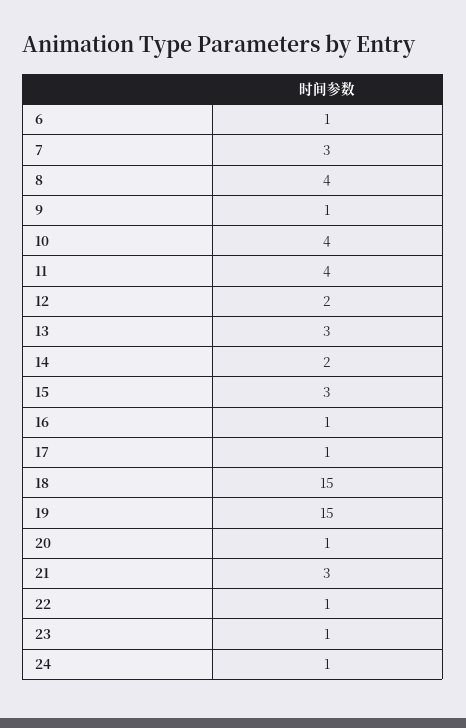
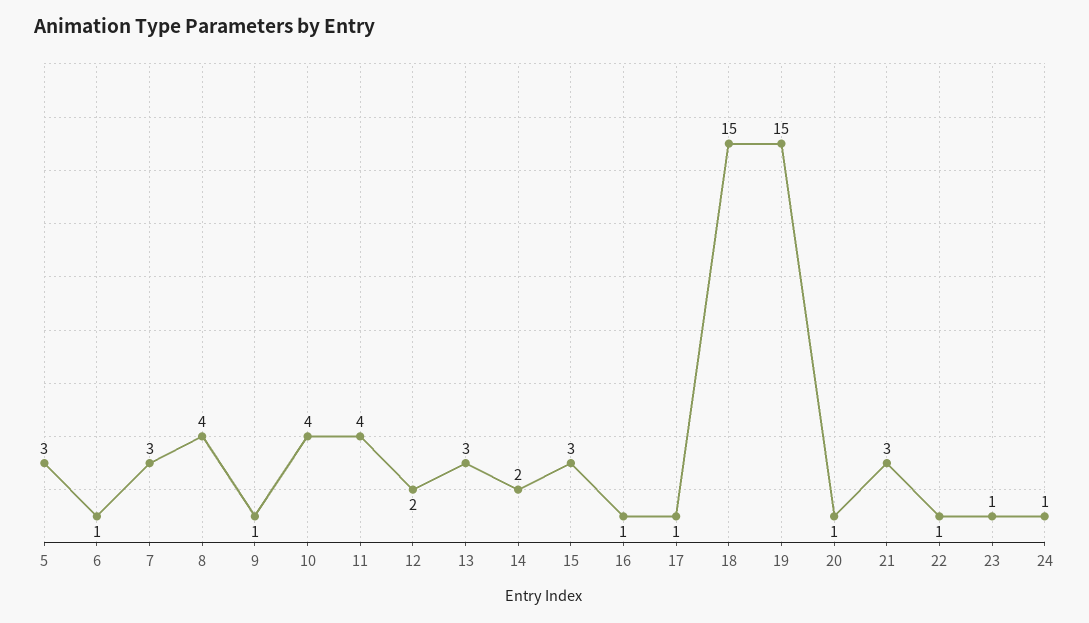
5: none -> 3

